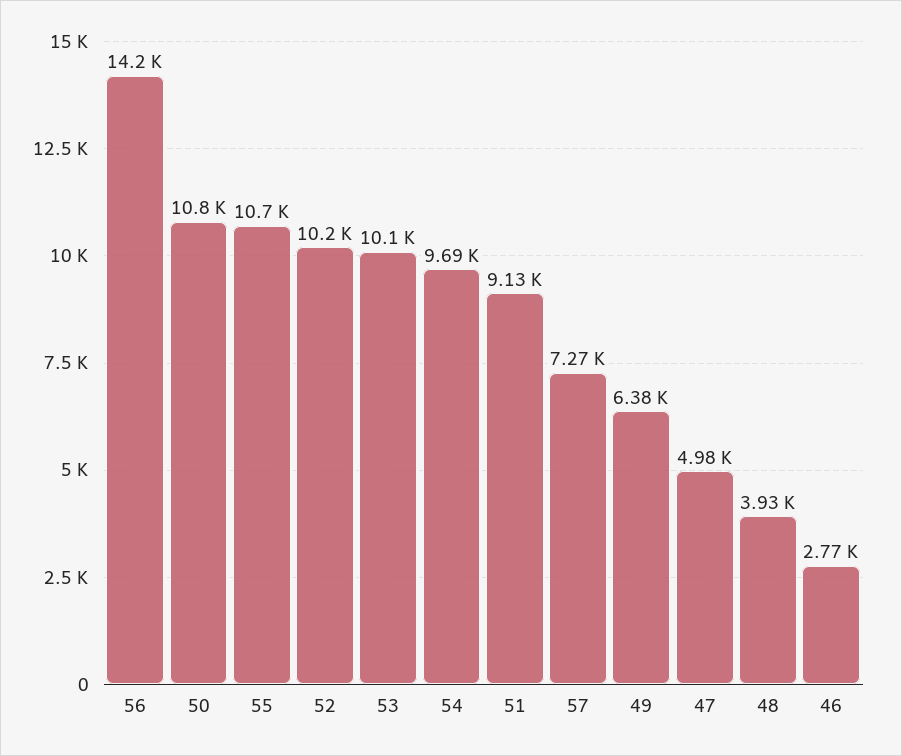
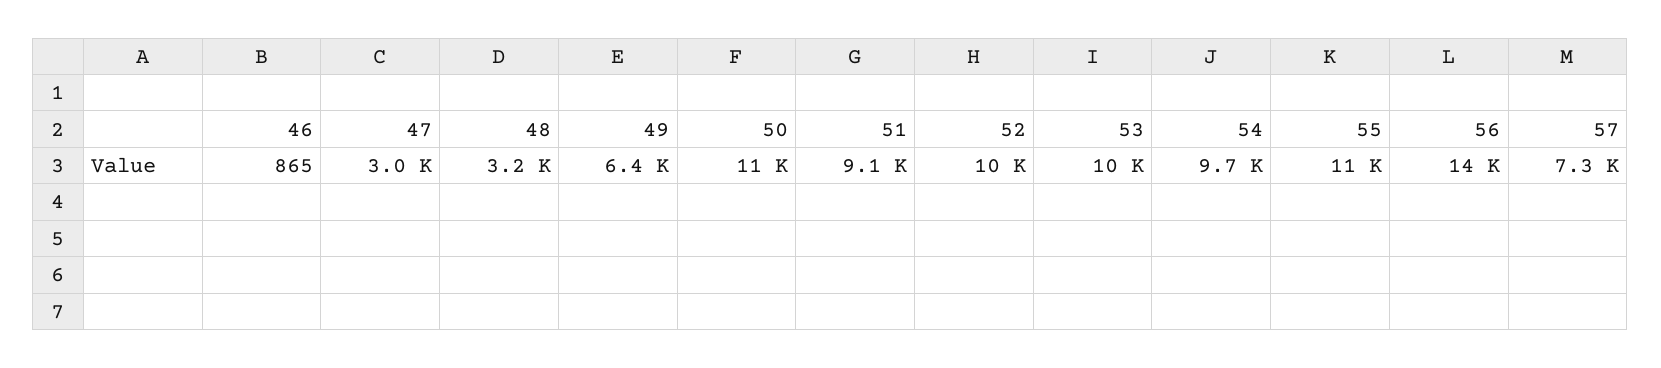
47: 4980 -> 3000
48: 3930 -> 3200
46: 2770 -> 865

